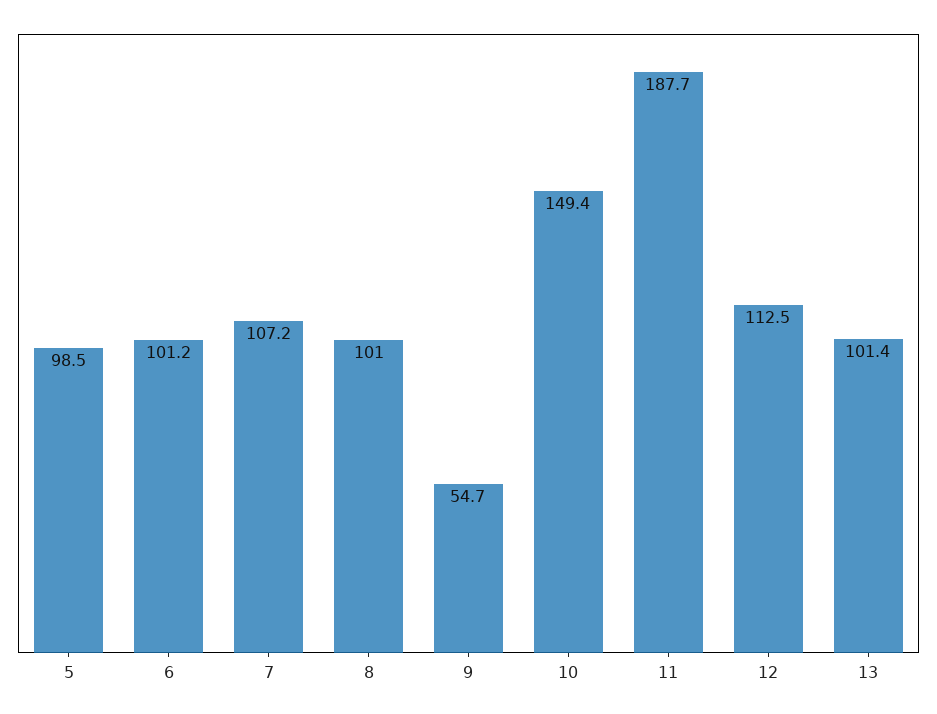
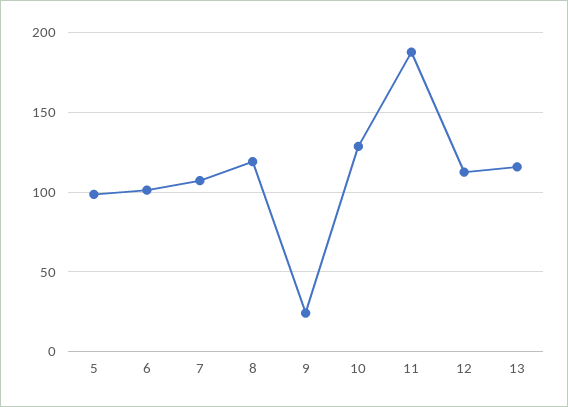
8: 101 -> 120
9: 54.7 -> 25
10: 149.4 -> 130
13: 101.4 -> 115

